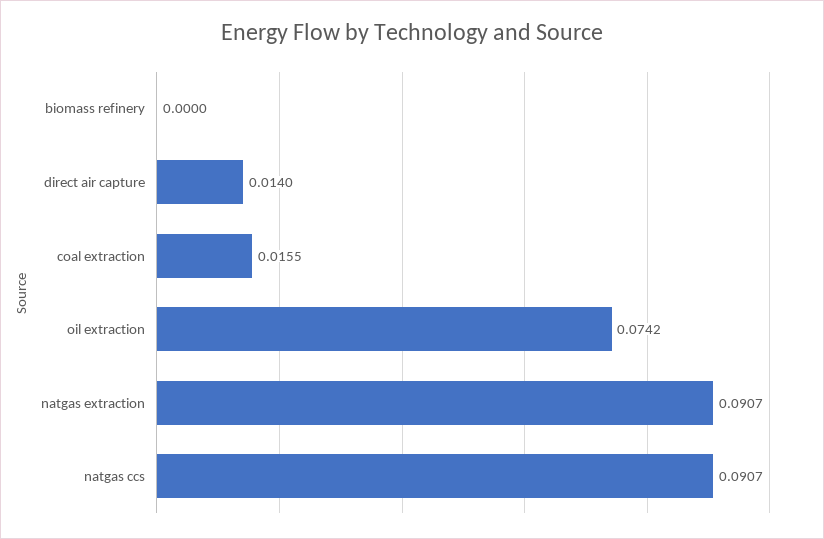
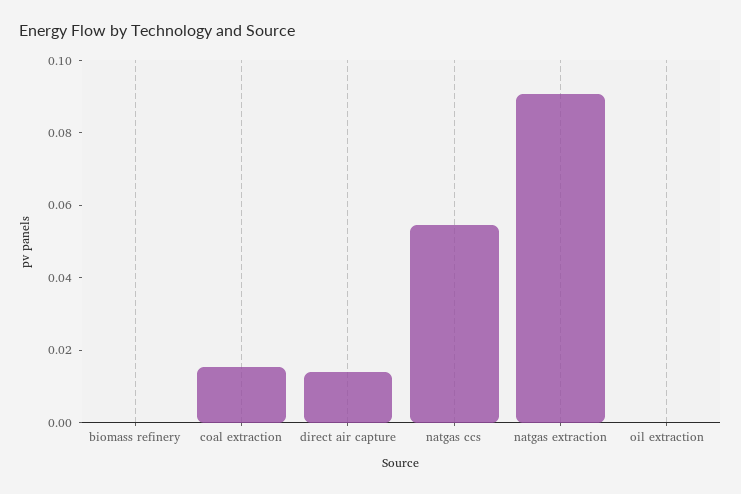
oil extraction: 0.0742 -> 0
natgas ccs: 0.0907 -> 0.055

